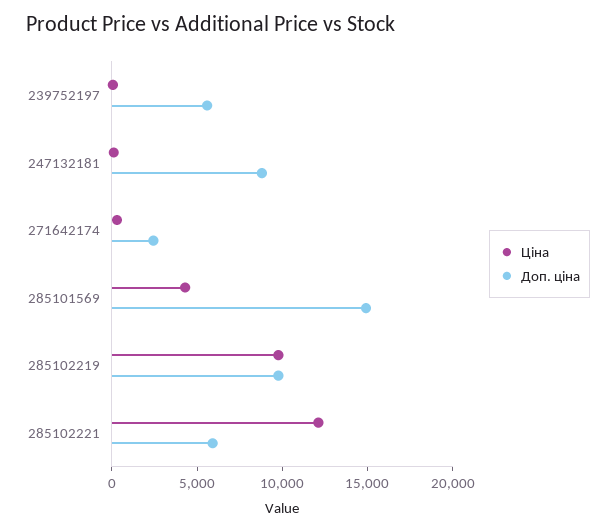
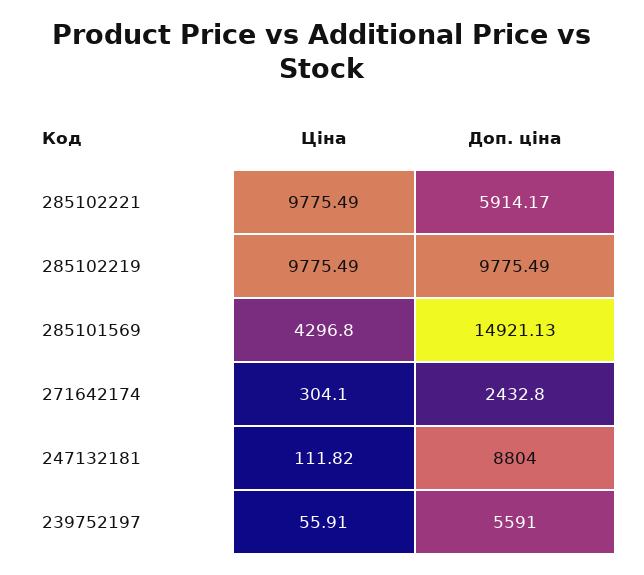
Ціна, 285102221: 12000 -> 9775.49

